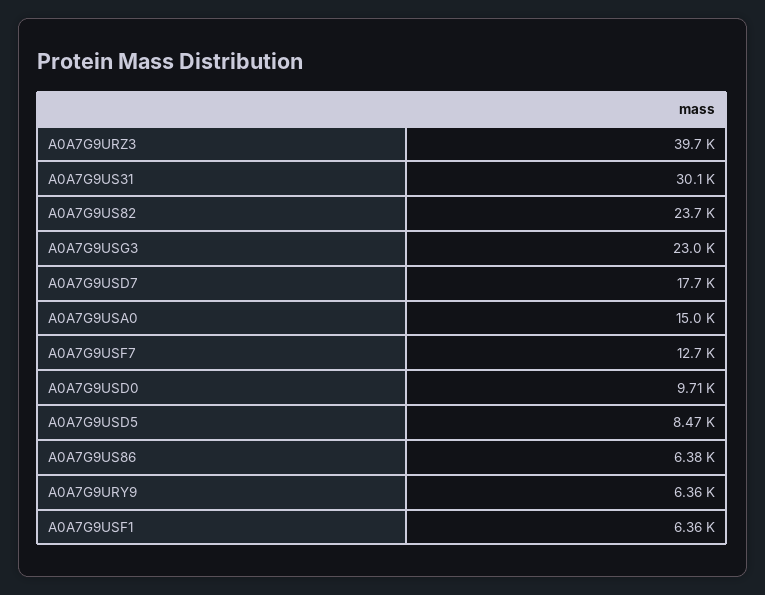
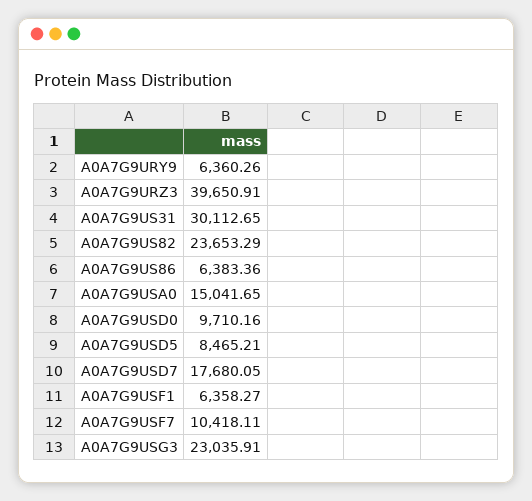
A0A7G9USF7: 12700 -> 10418.11

